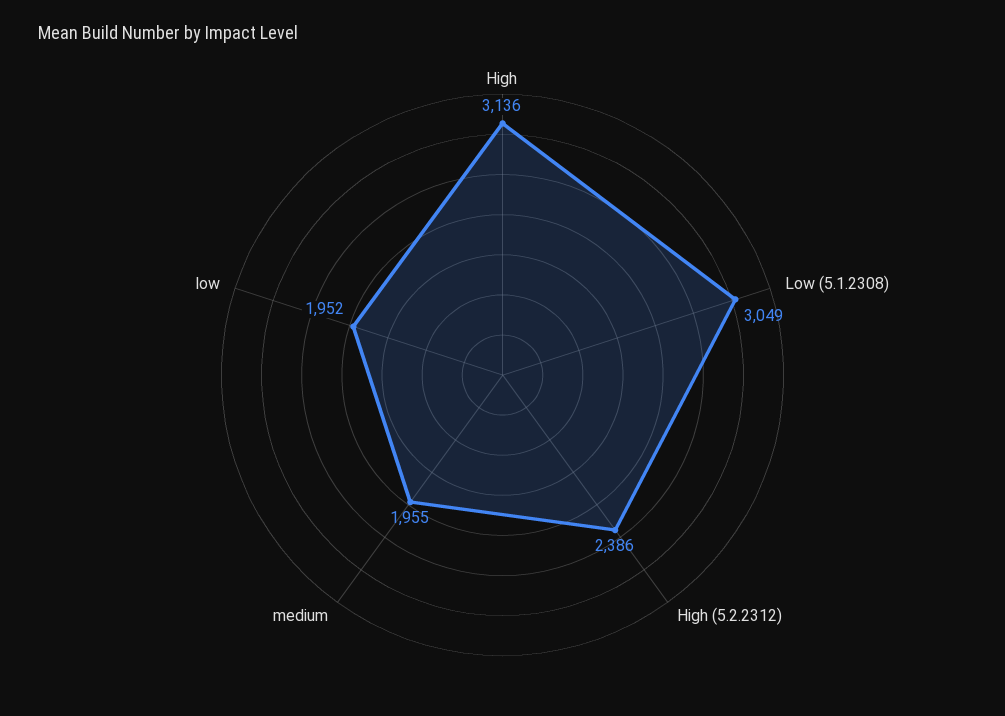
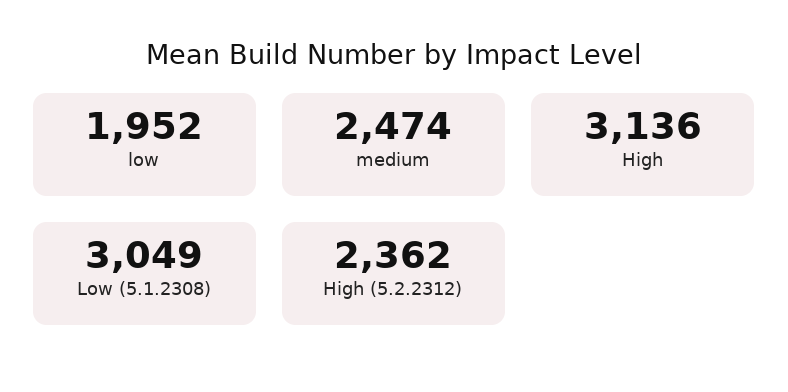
High (5.2.2312): 2386 -> 2362
medium: 1955 -> 2474

